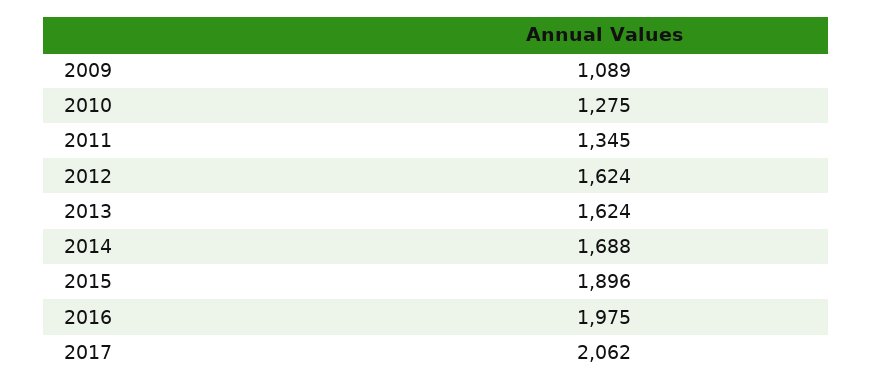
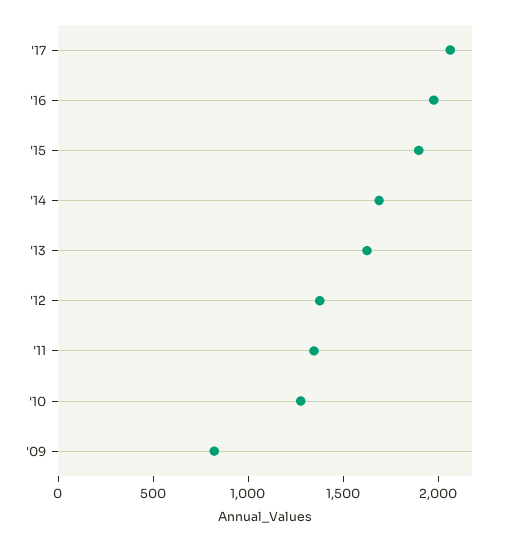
2009: 1089 -> 800
2012: 1624 -> 1400

